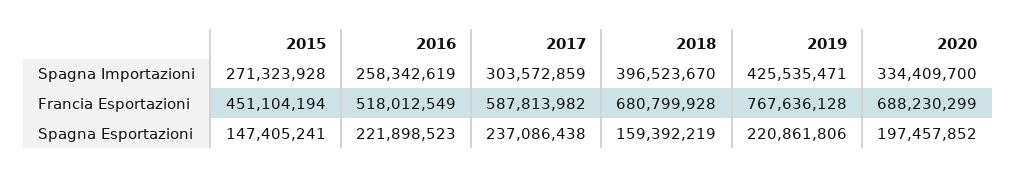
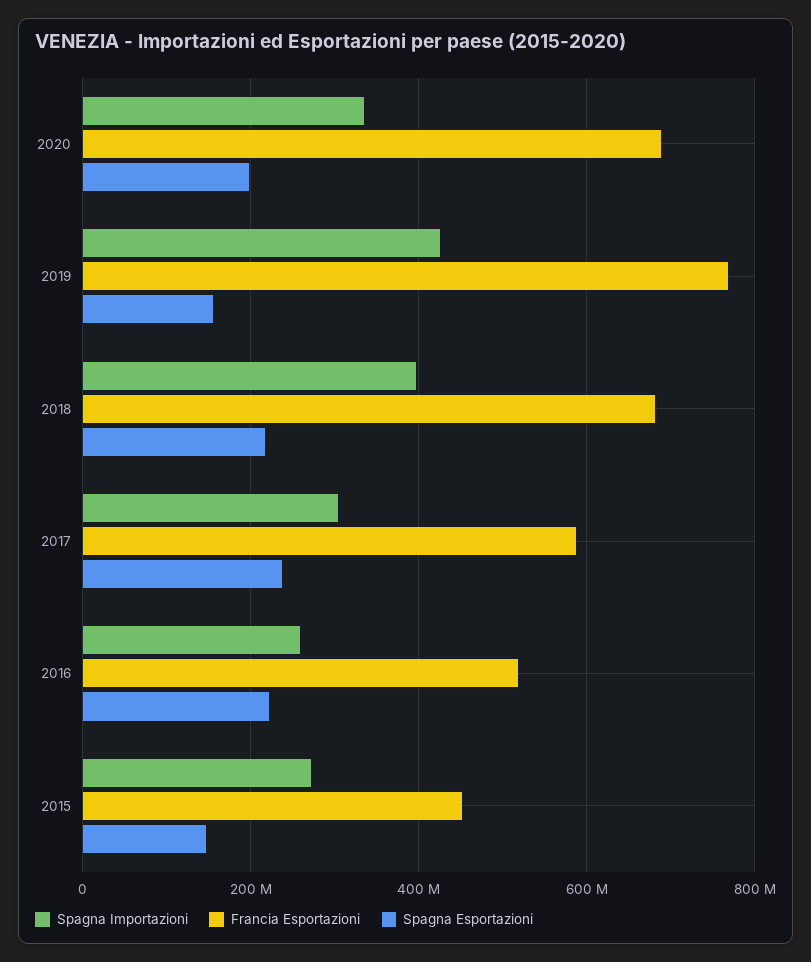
Spagna Esportazioni, 2018: 159392219 -> 220000000
Spagna Esportazioni, 2019: 220861806 -> 160000000

